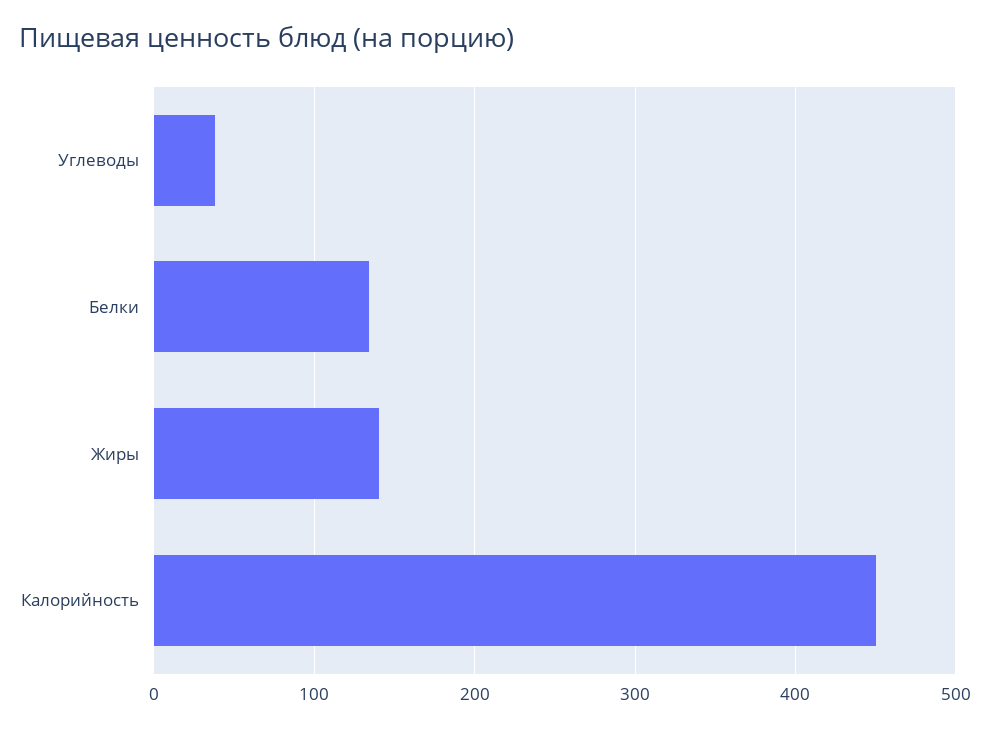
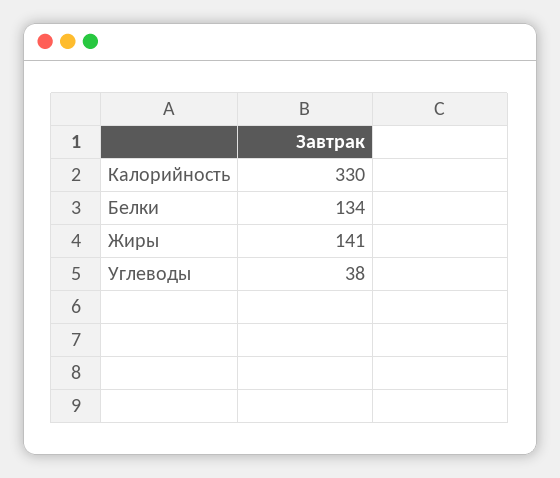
Калорийность: 450 -> 330

